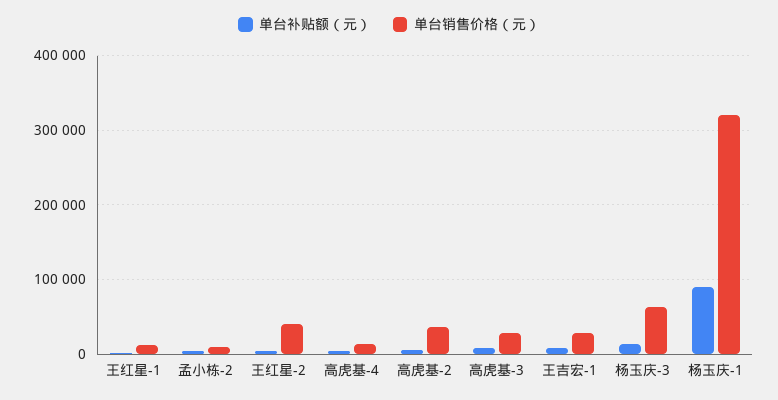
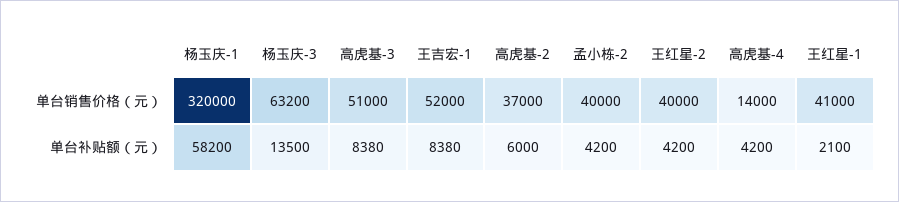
单台销售价格（元）, 王红星-1: 10000 -> 41000
单台销售价格（元）, 孟小栋-2: 10000 -> 40000
单台销售价格（元）, 高虎基-3: 30000 -> 51000
单台销售价格（元）, 王吉宏-1: 30000 -> 52000
单台补贴额（元）, 杨玉庆-1: 90000 -> 58200

